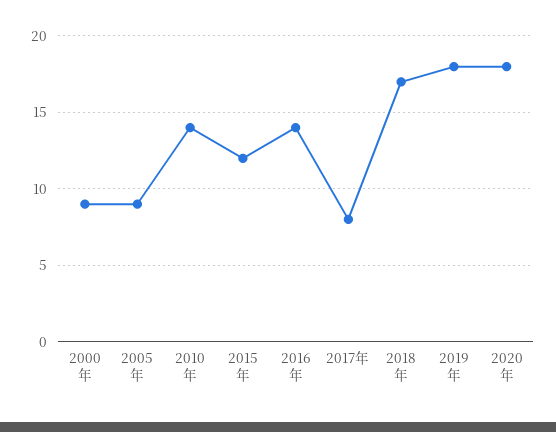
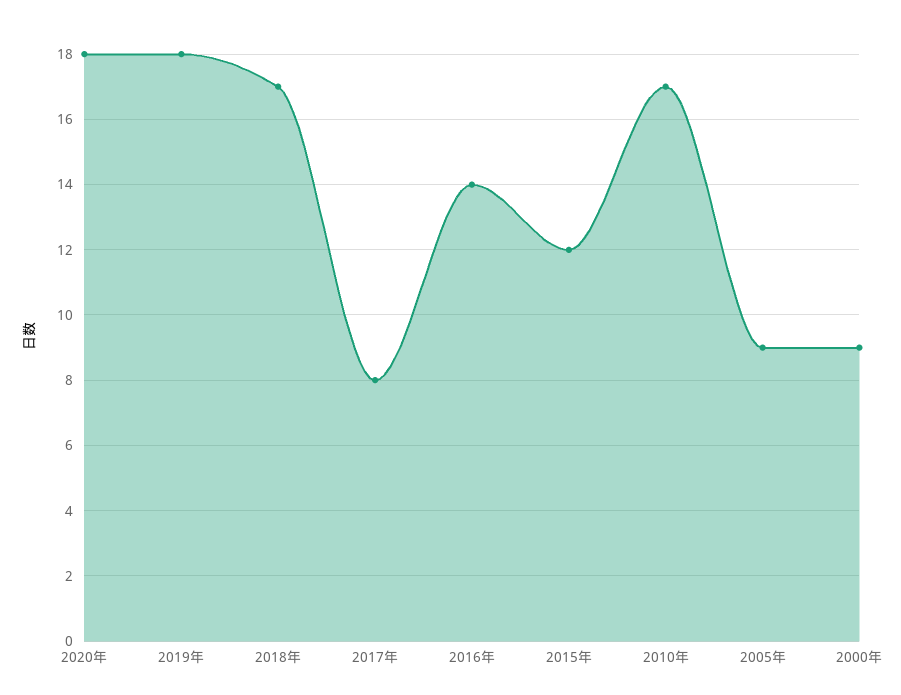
2010年: 14 -> 17

